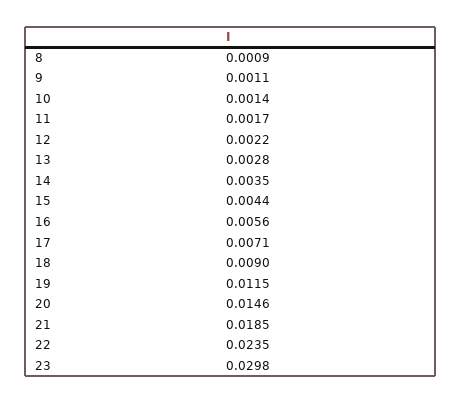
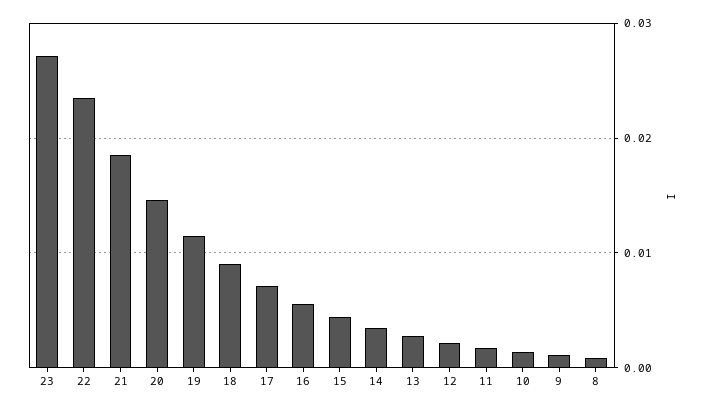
23: 0.0298 -> 0.027

